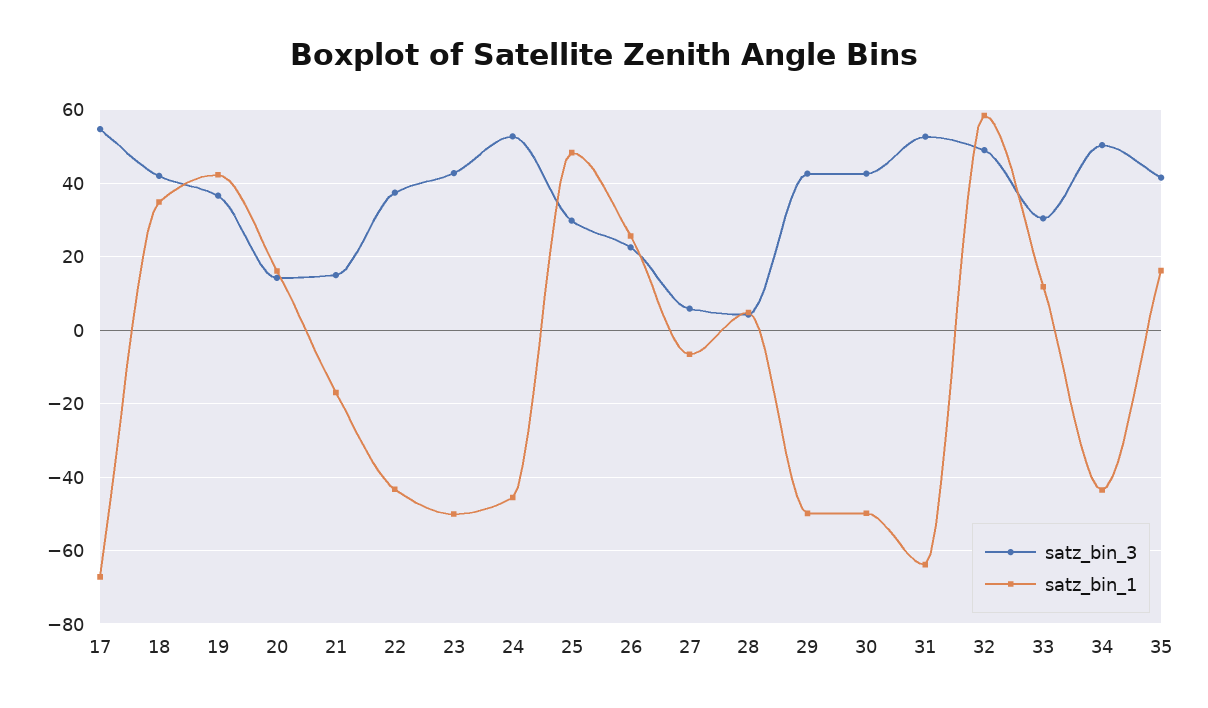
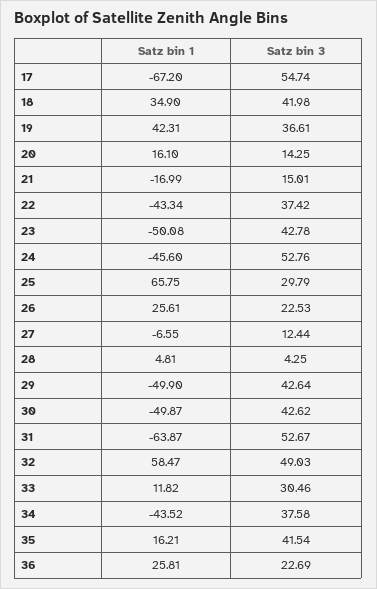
satz_bin_1, 25: 48 -> 65.75
satz_bin_3, 27: 6 -> 12.44
satz_bin_3, 34: 50 -> 37.58
satz_bin_1, 36: none -> 25.81
satz_bin_3, 36: none -> 22.69

